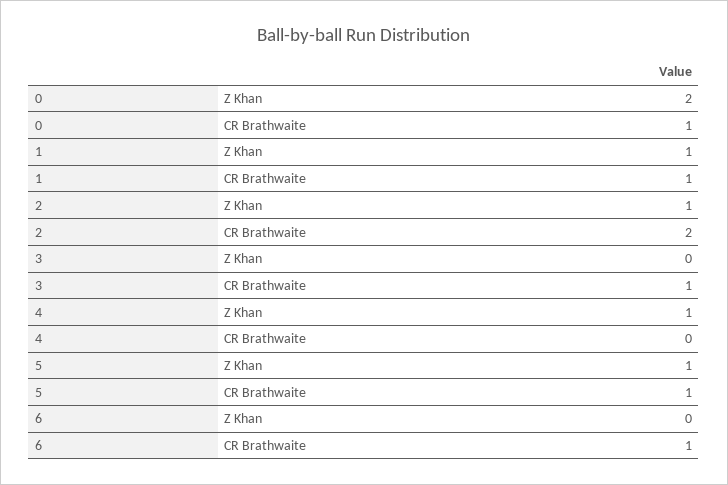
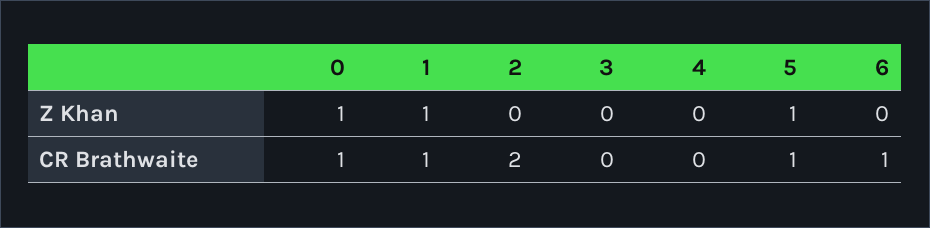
0, Z Khan: 2 -> 1
2, Z Khan: 1 -> 0
3, CR Brathwaite: 1 -> 0
4, Z Khan: 1 -> 0

